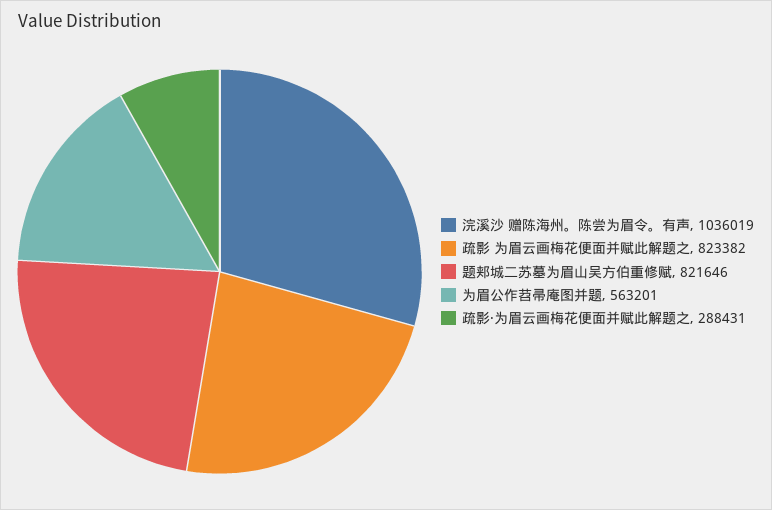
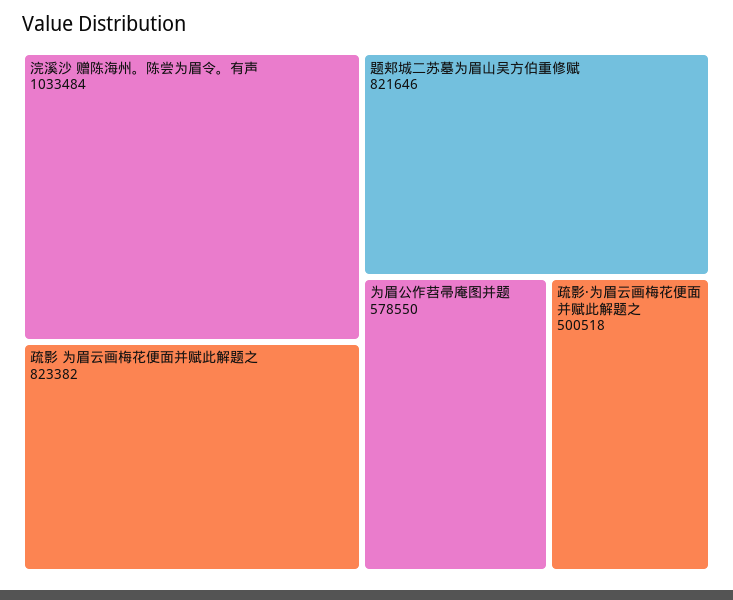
浣溪沙 赠陈海州。陈尝为眉令。有声: 1036019 -> 1033484
为眉公作苕帚庵图并题: 563201 -> 578550
疏影·为眉云画梅花便面并赋此解题之: 288431 -> 500518

